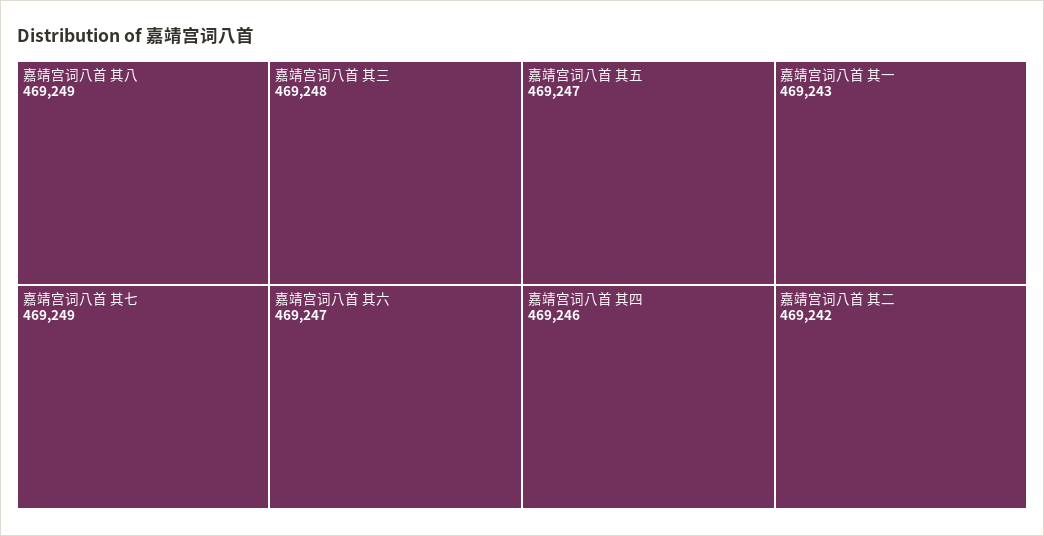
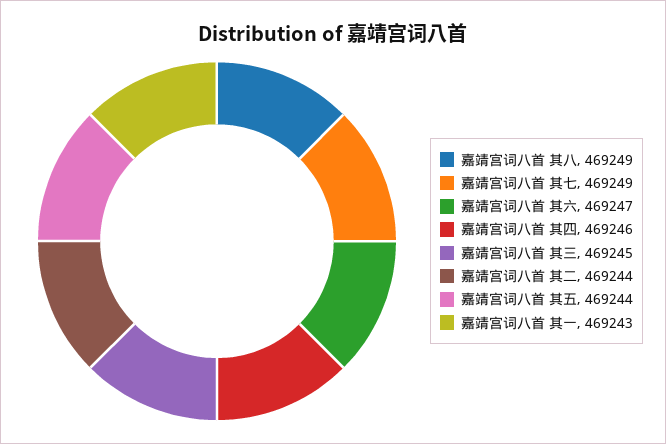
嘉靖宫词八首 其三: 469248 -> 469245
嘉靖宫词八首 其五: 469247 -> 469244
嘉靖宫词八首 其二: 469242 -> 469244

